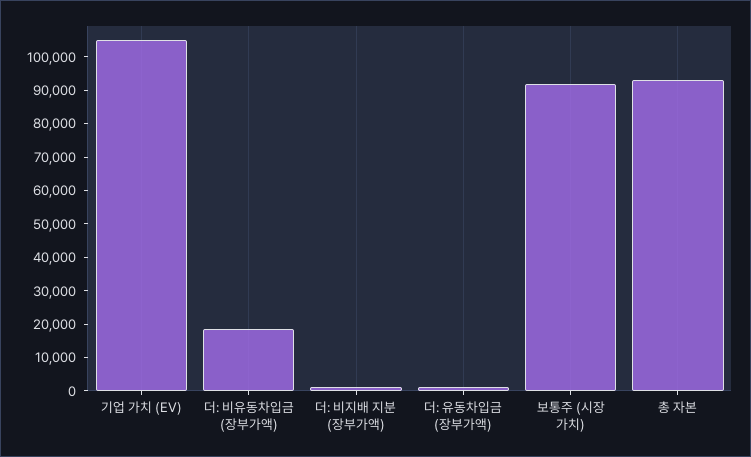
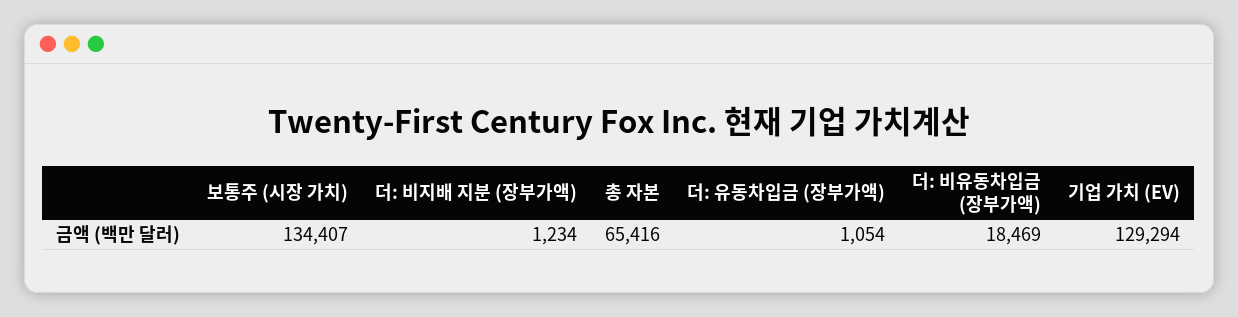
기업 가치 (EV): 105000 -> 129294
보통주 (시장 가치): 92500 -> 134407
총 자본: 92500 -> 65416

